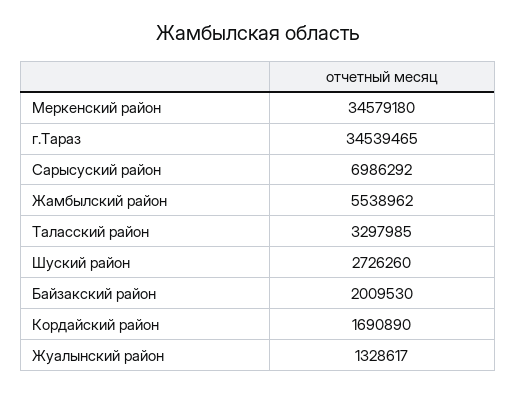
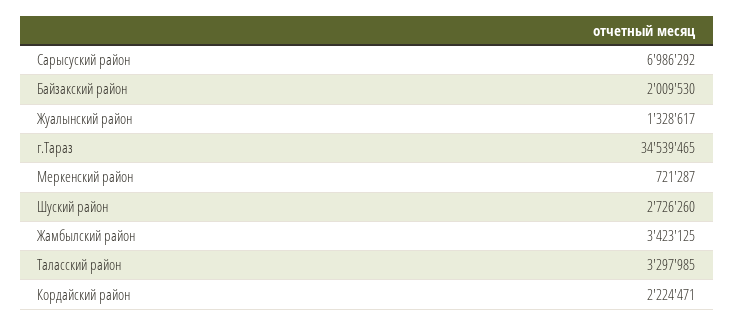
Меркенский район: 34579180 -> 721287
Жамбылский район: 5538962 -> 3423125
Кордайский район: 1690890 -> 2224471

